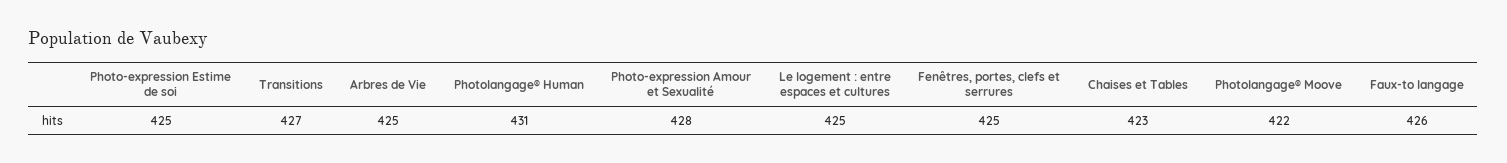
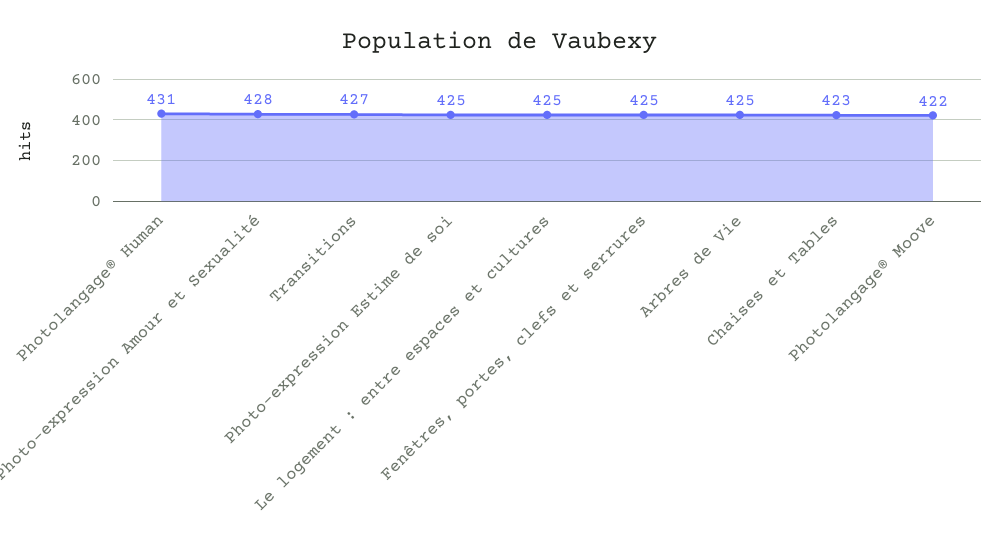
Faux-to langage: 426 -> none

